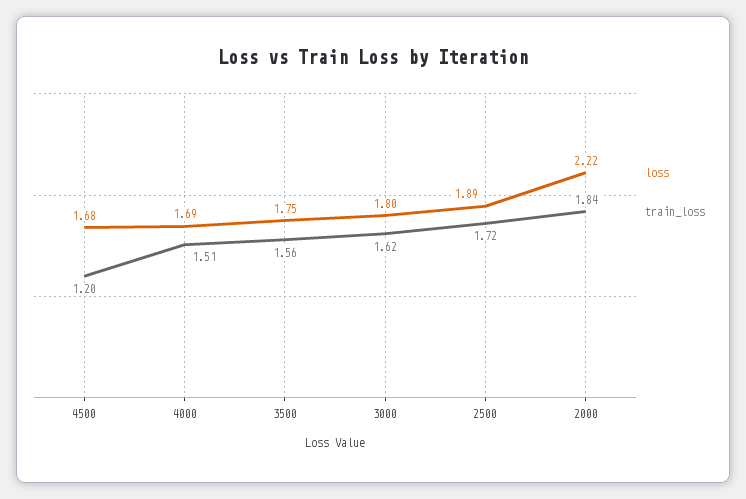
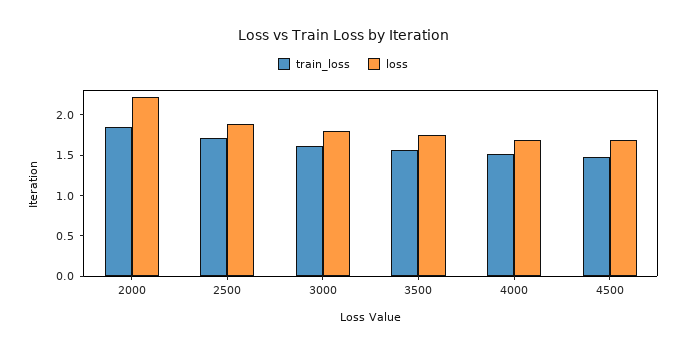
train_loss, 4500: 1.2 -> 1.5

